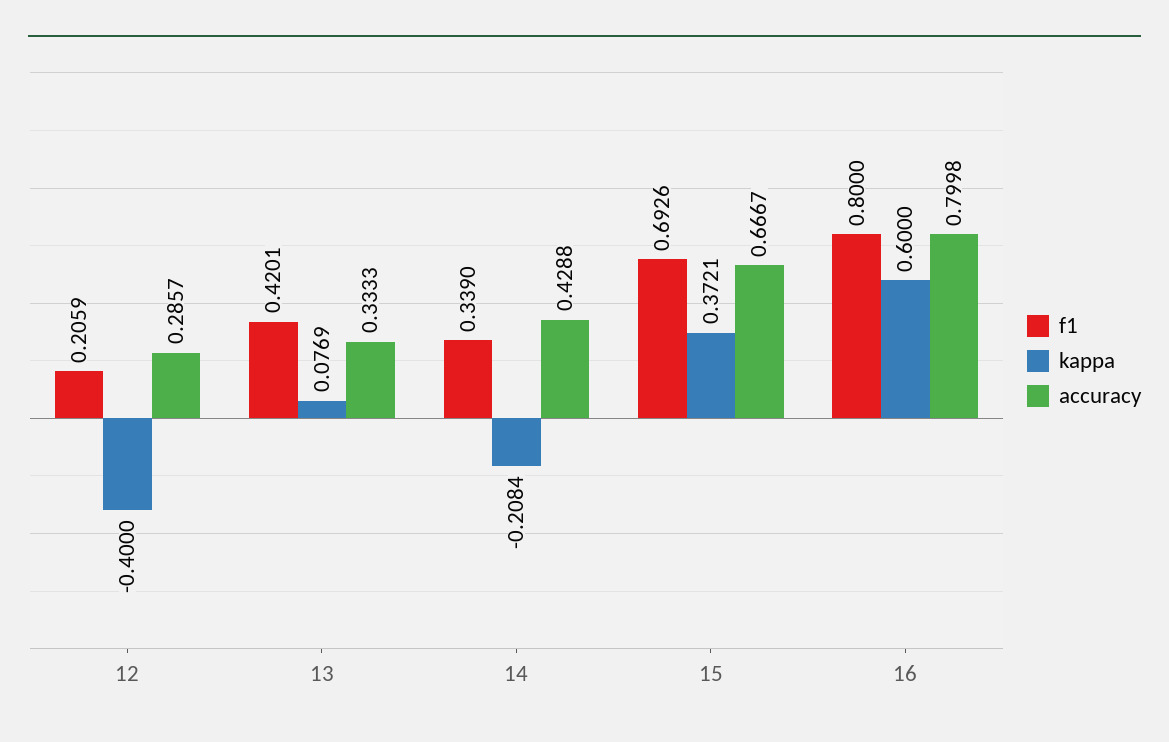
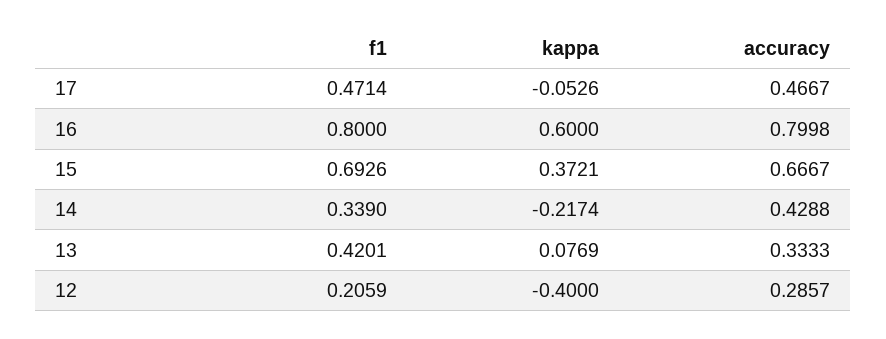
kappa, 14: -0.2084 -> -0.2174
f1, 17: none -> 0.4714
kappa, 17: none -> -0.0526
accuracy, 17: none -> 0.4667

